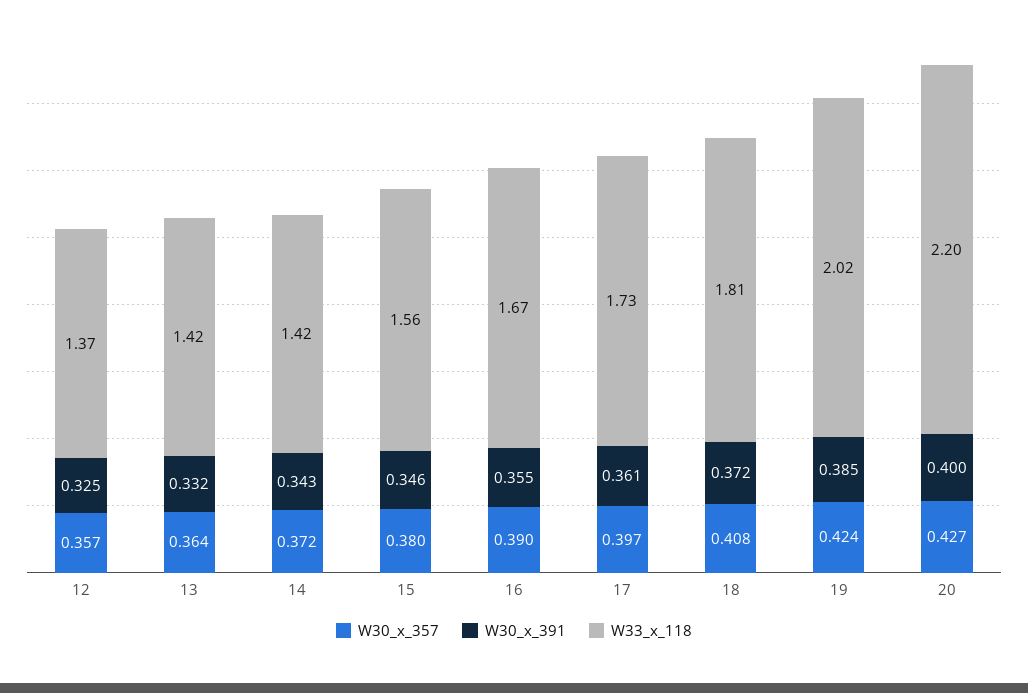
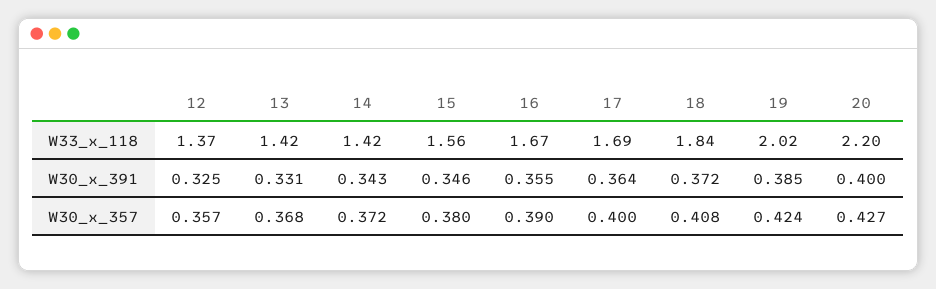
W30_x_357, 13: 0.364 -> 0.368
W30_x_391, 13: 0.332 -> 0.331
W30_x_357, 17: 0.397 -> 0.4
W30_x_391, 17: 0.361 -> 0.364
W33_x_118, 17: 1.73 -> 1.69
W33_x_118, 18: 1.81 -> 1.84

